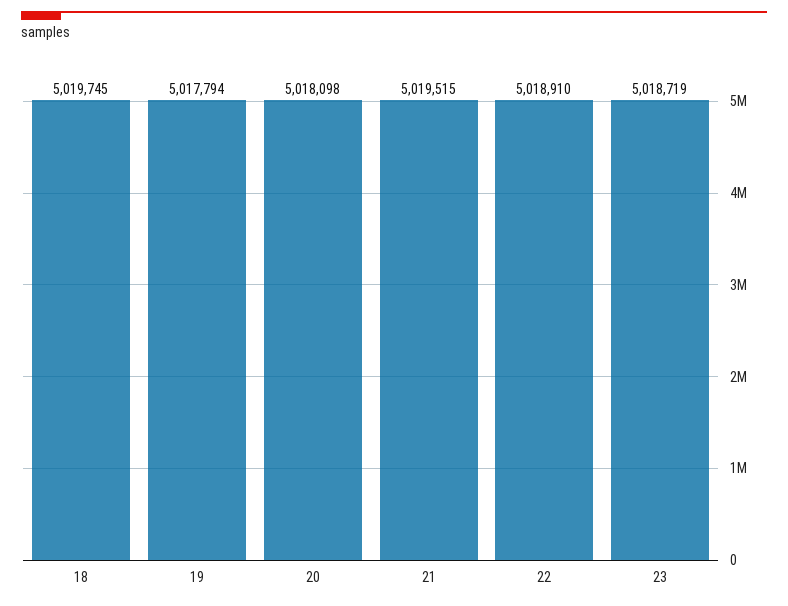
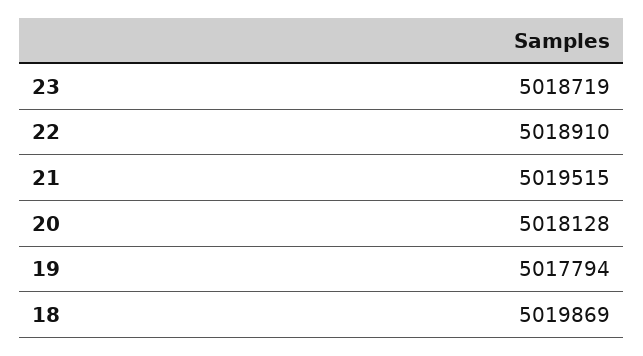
18: 5019745 -> 5019869
20: 5018098 -> 5018128

